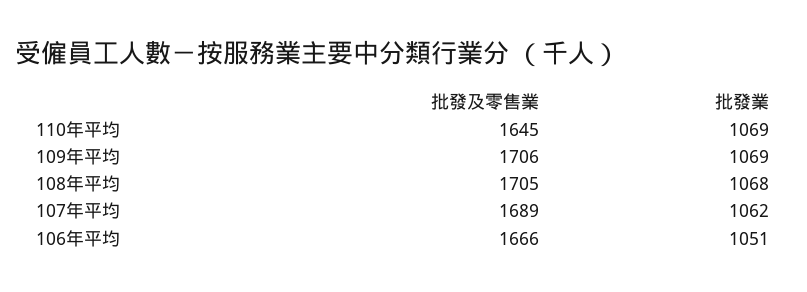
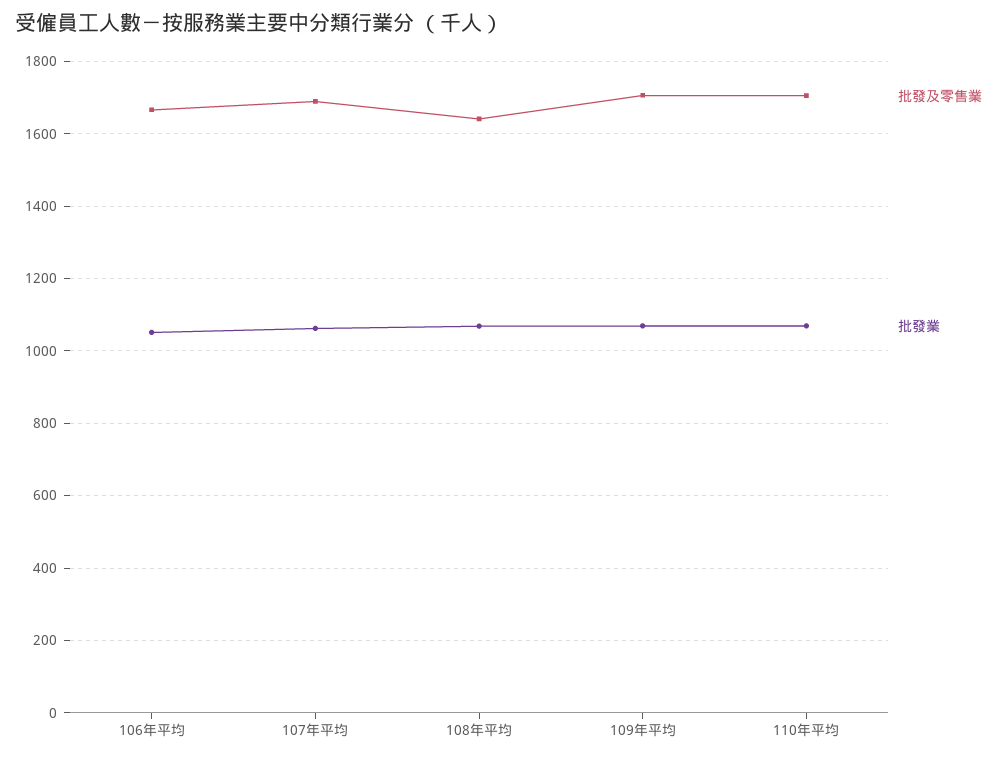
批發及零售業, 110年平均: 1645 -> 1700
批發及零售業, 108年平均: 1705 -> 1640

